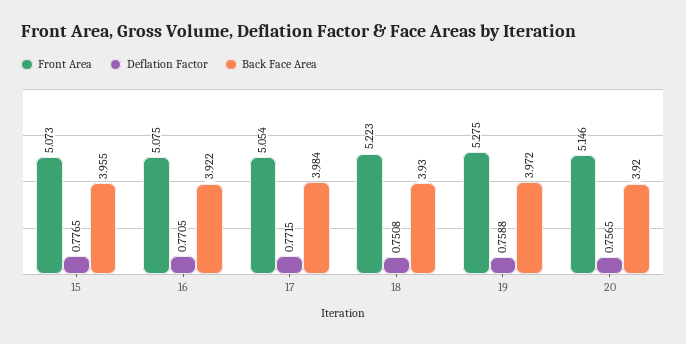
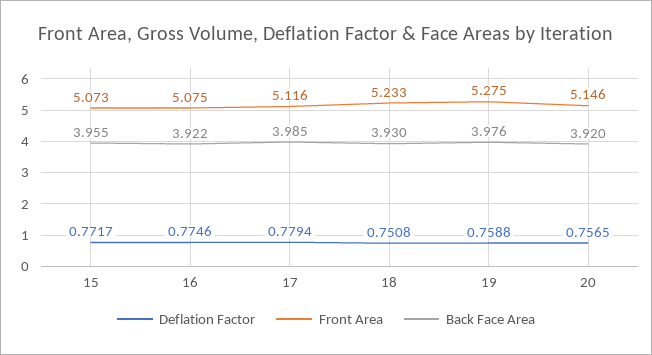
Deflation Factor, 15: 0.7765 -> 0.7717
Deflation Factor, 16: 0.7705 -> 0.7746
Front Area, 17: 5.054 -> 5.116
Deflation Factor, 17: 0.7715 -> 0.7794
Back Face Area, 17: 3.984 -> 3.985
Front Area, 18: 5.223 -> 5.233
Back Face Area, 19: 3.972 -> 3.976

